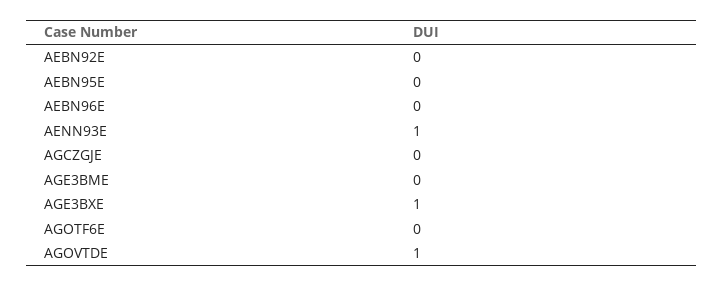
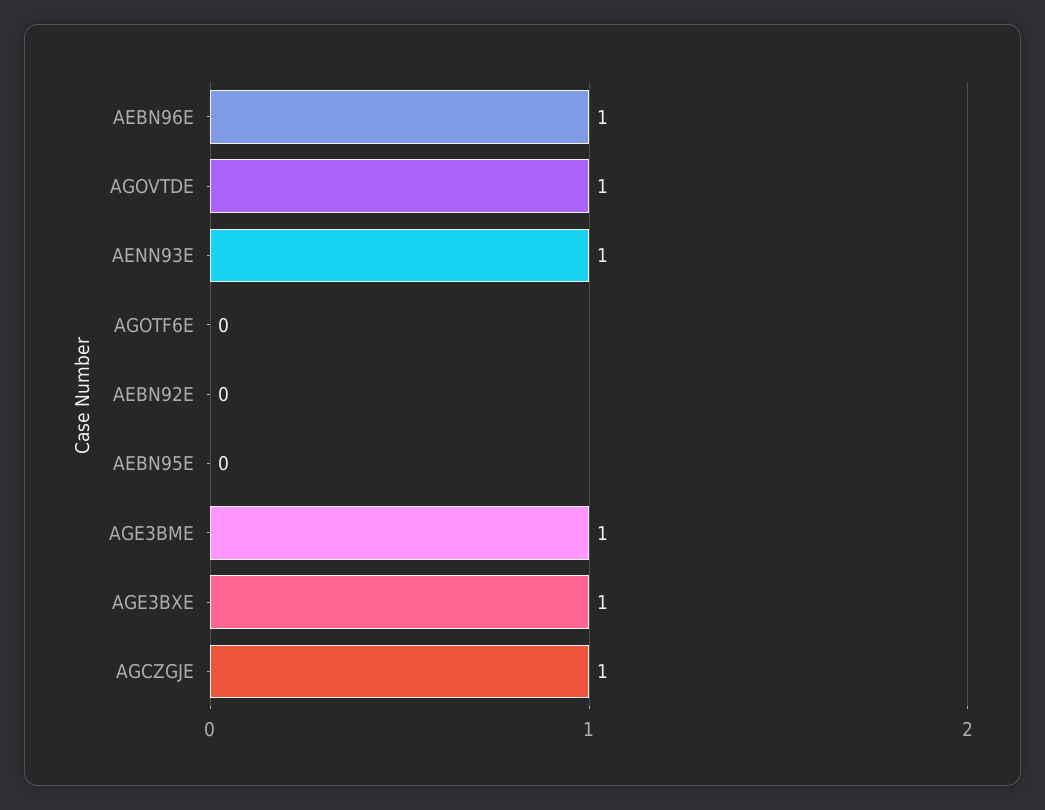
AEBN96E: 0 -> 1
AGCZGJE: 0 -> 1
AGE3BME: 0 -> 1

